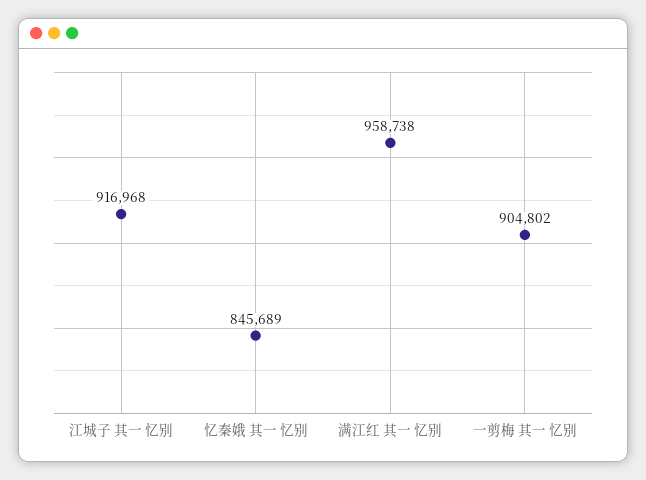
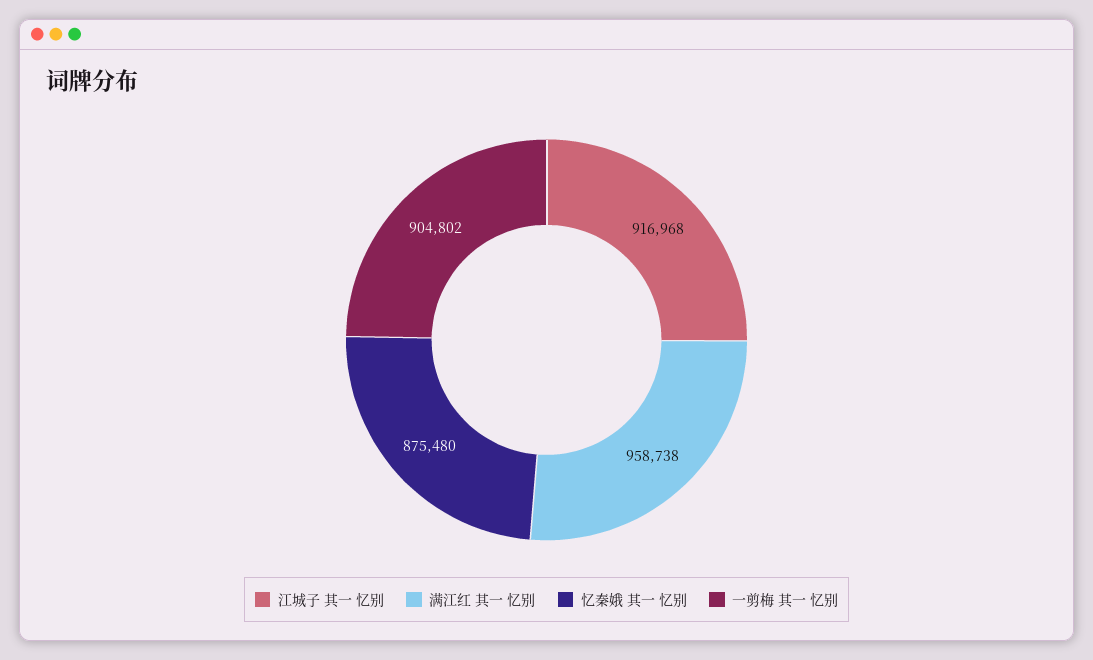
忆秦娥 其一 忆别: 845689 -> 875480

